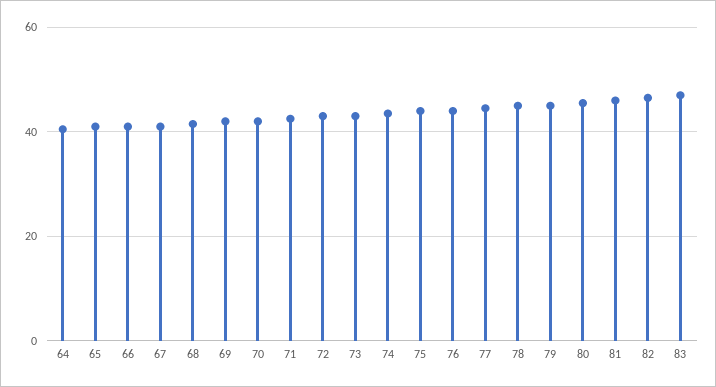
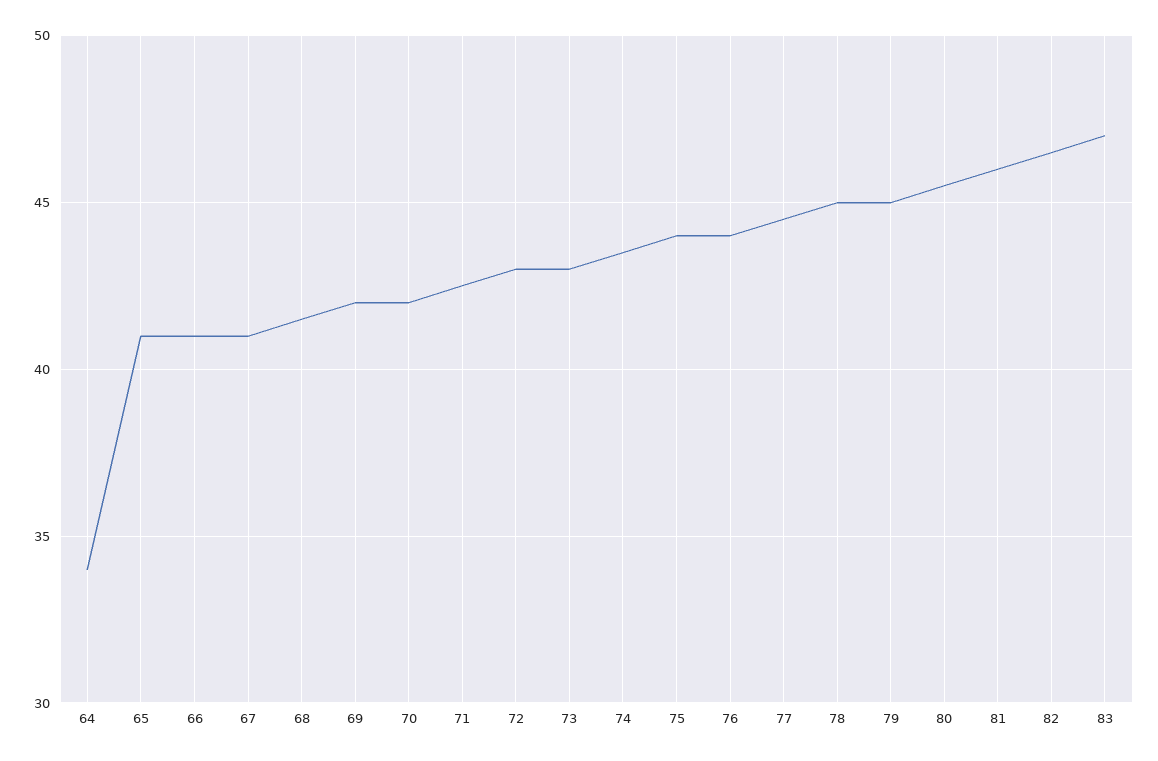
64: 40 -> 34

